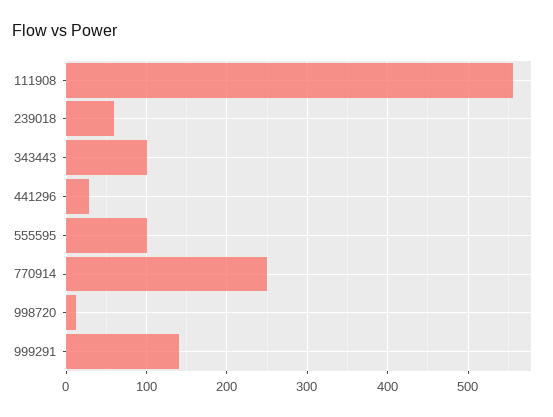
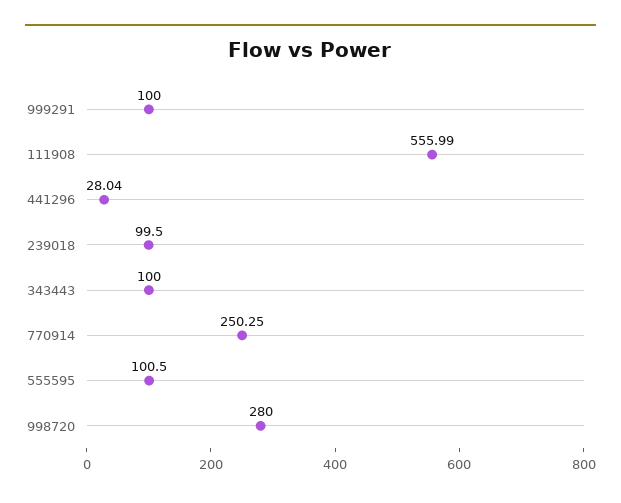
239018: 60 -> 99.5
998720: 10 -> 280
999291: 140 -> 100

